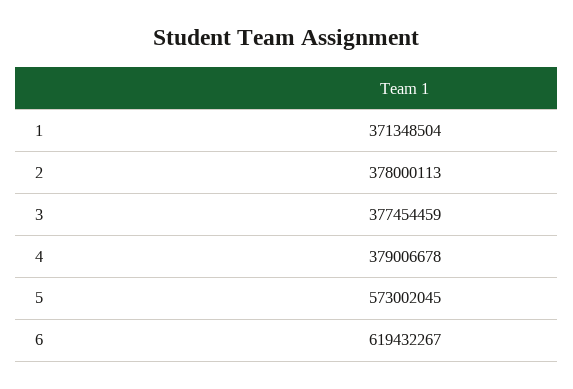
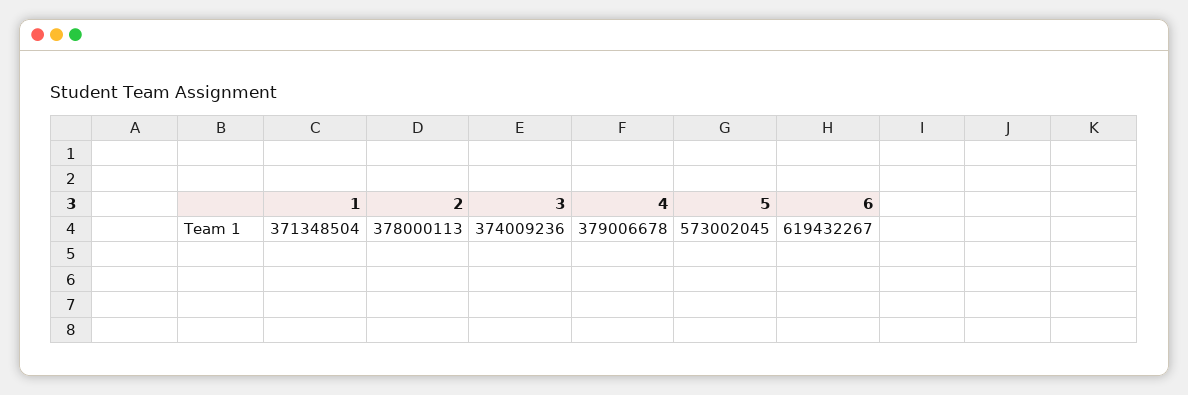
3: 377454459 -> 374009236

